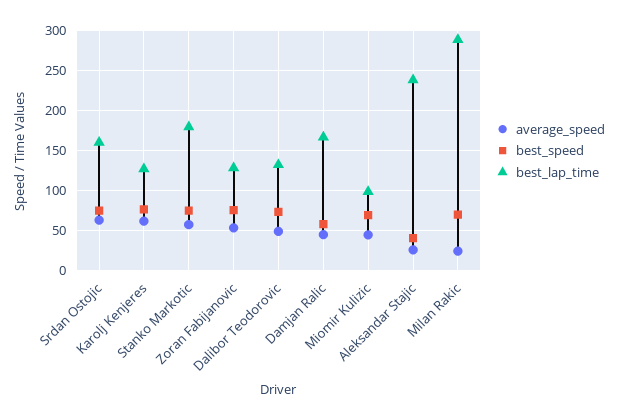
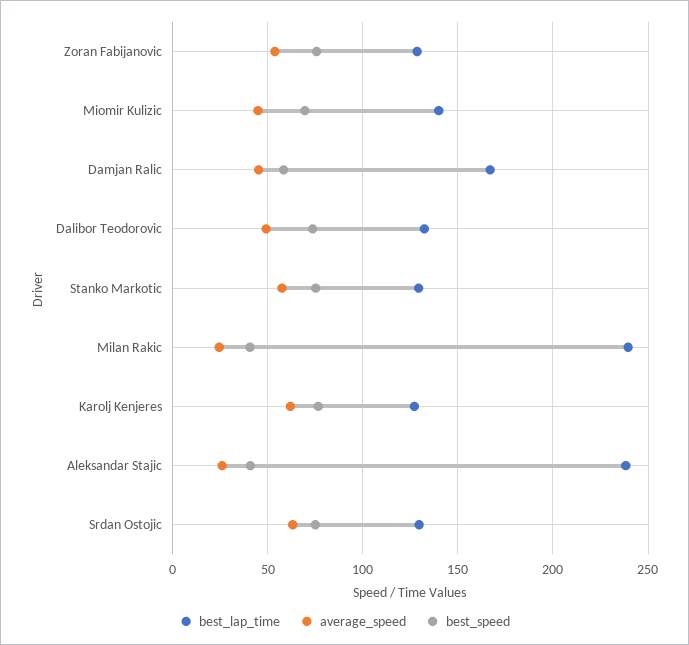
best_lap_time, Srdan Ostojic: 160 -> 130
best_lap_time, Stanko Markotic: 180 -> 130
best_lap_time, Miomir Kulizic: 100 -> 140
best_speed, Milan Rakic: 70 -> 40
best_lap_time, Milan Rakic: 290 -> 240

